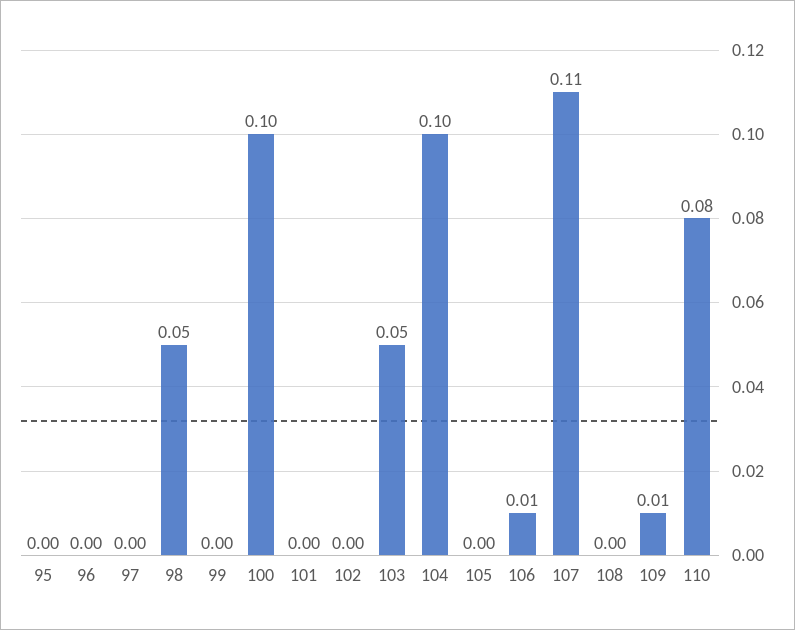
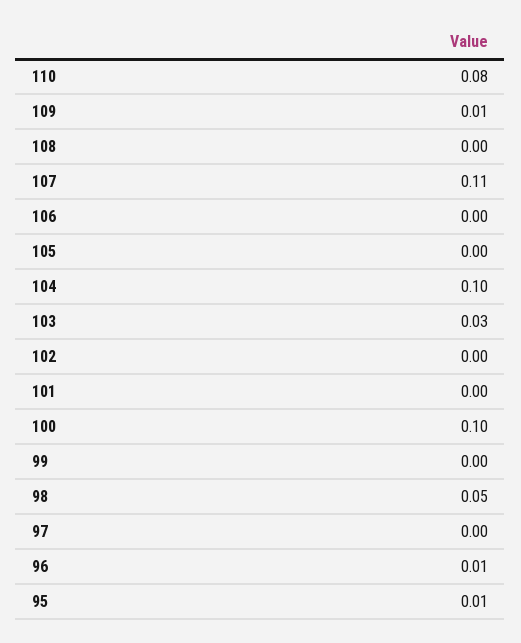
95: 0 -> 0.01
96: 0 -> 0.01
103: 0.05 -> 0.03
106: 0.01 -> 0

